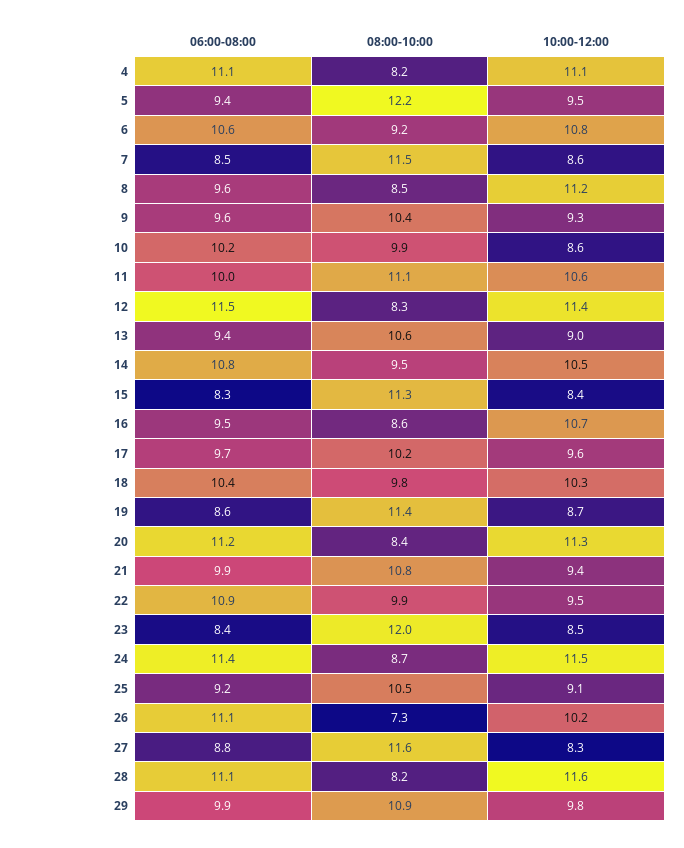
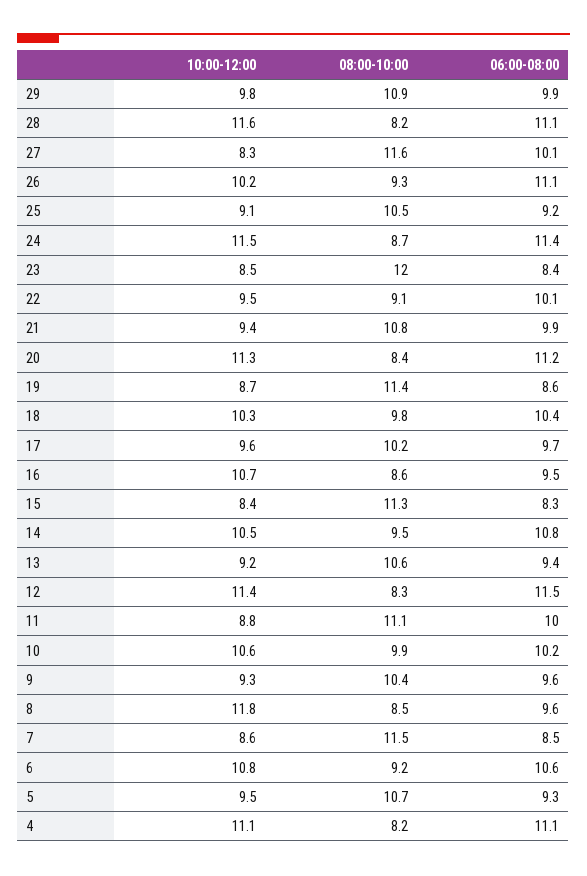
06:00-08:00, 5: 9.4 -> 9.3
08:00-10:00, 5: 12.2 -> 10.7
10:00-12:00, 8: 11.2 -> 11.8
10:00-12:00, 10: 8.6 -> 10.6
10:00-12:00, 11: 10.6 -> 8.8
10:00-12:00, 13: 9 -> 9.2
06:00-08:00, 22: 10.9 -> 10.1
08:00-10:00, 22: 9.9 -> 9.1
08:00-10:00, 26: 7.3 -> 9.3
06:00-08:00, 27: 8.8 -> 10.1

